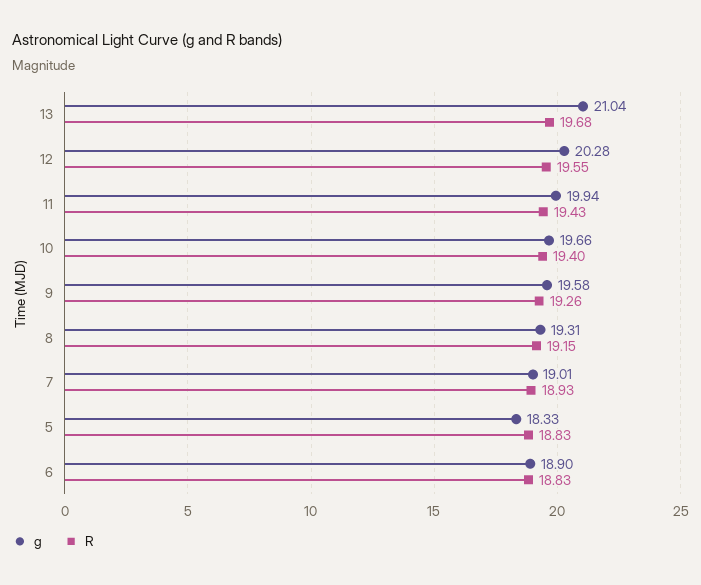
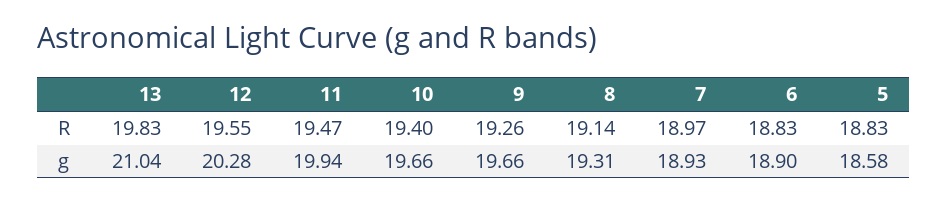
R, 13: 19.68 -> 19.83
R, 11: 19.43 -> 19.47
g, 9: 19.58 -> 19.66
R, 8: 19.15 -> 19.14
g, 7: 19.01 -> 18.93
R, 7: 18.93 -> 18.97
g, 5: 18.33 -> 18.58

